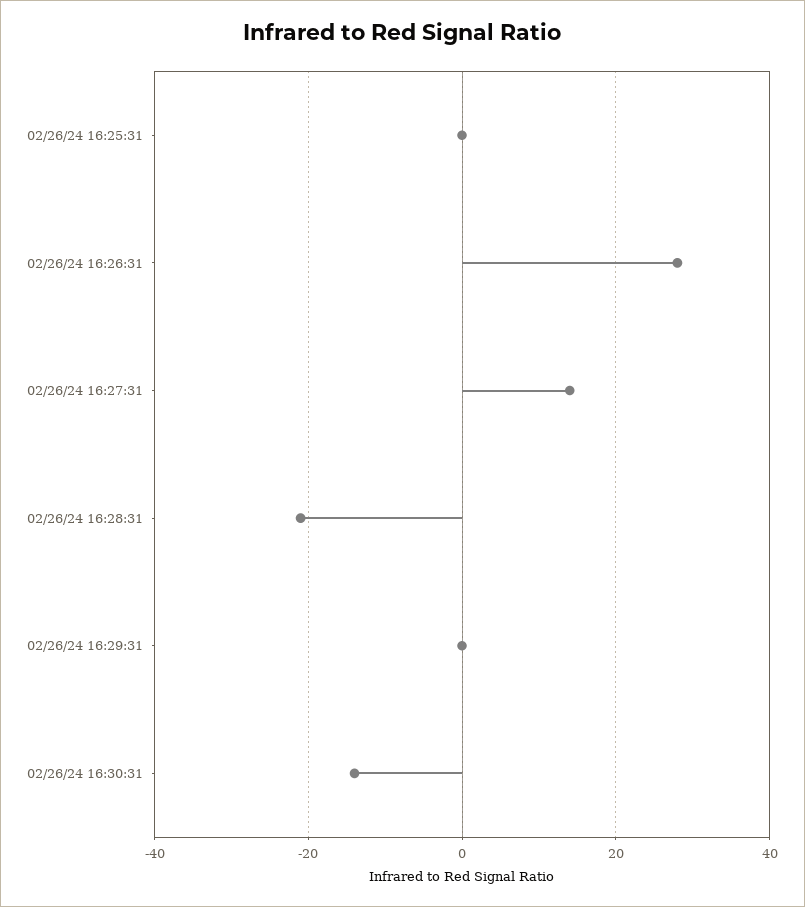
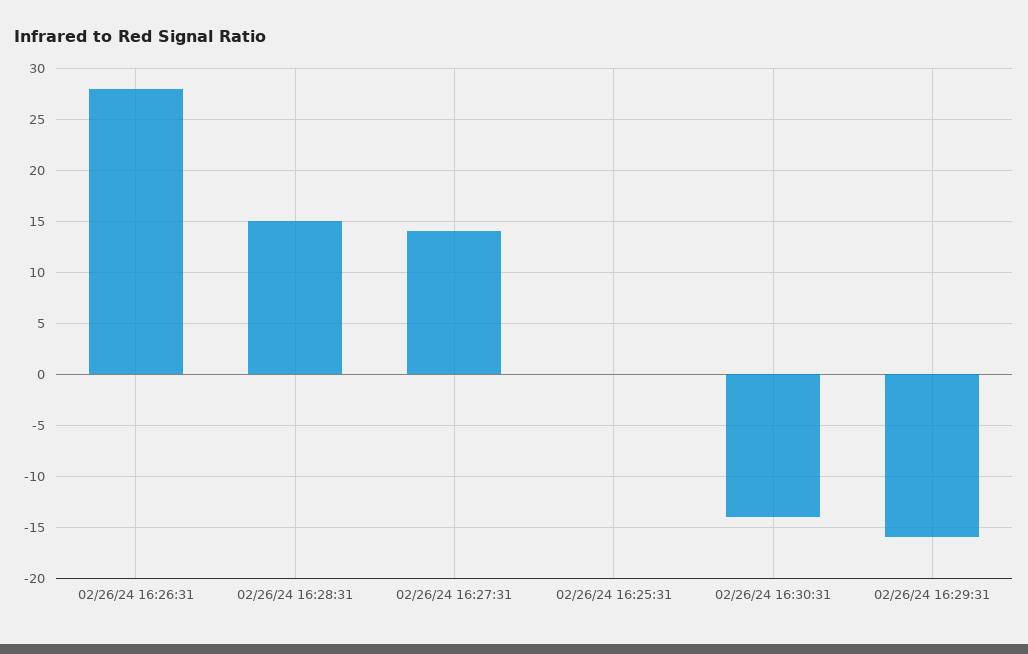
02/26/24 16:28:31: -20 -> 15
02/26/24 16:29:31: 0 -> -16

